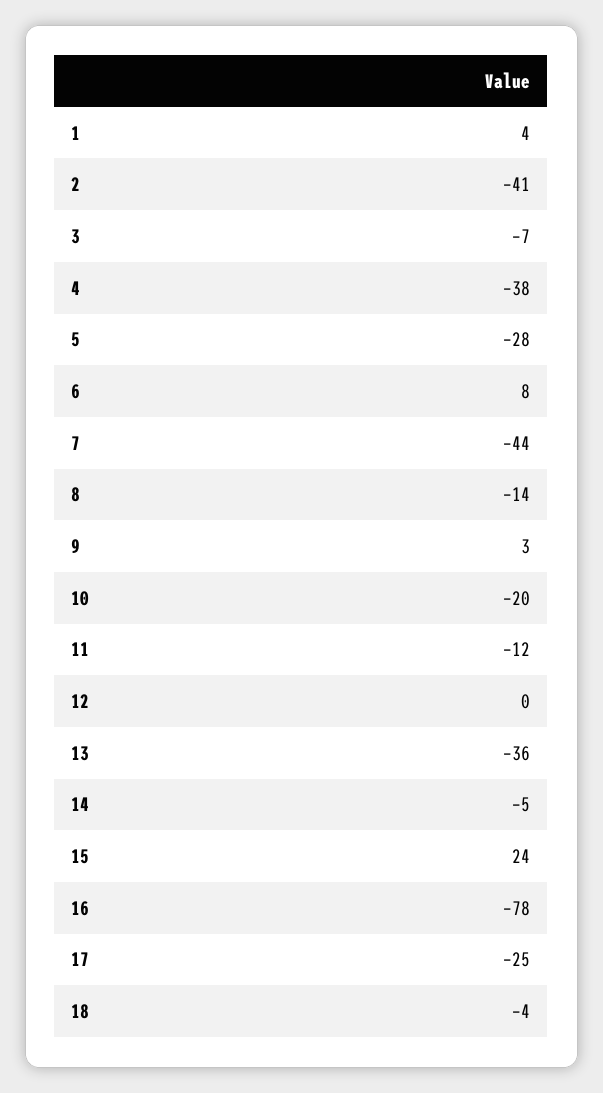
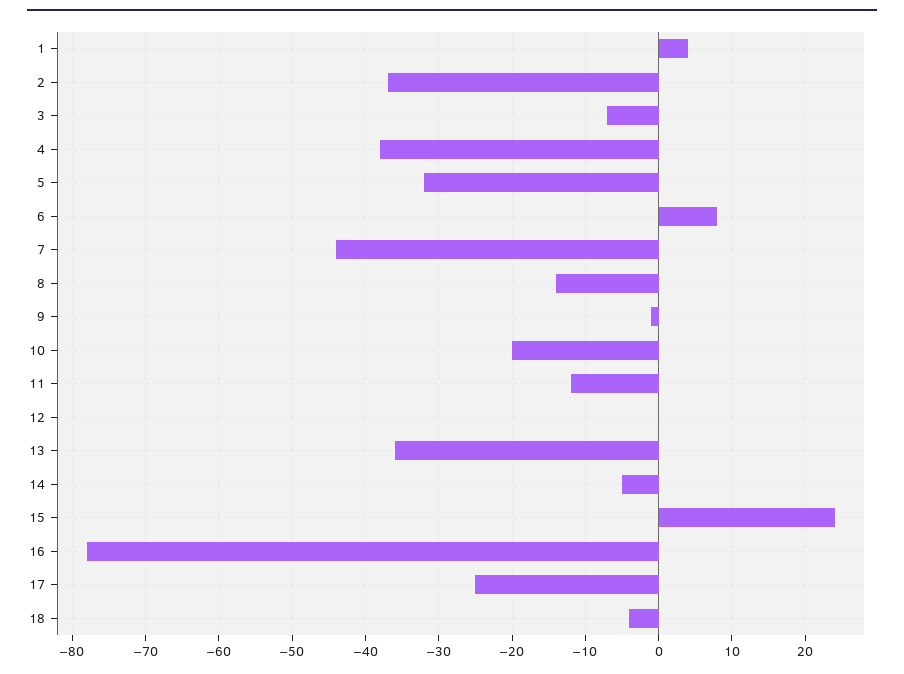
2: -41 -> -37
5: -28 -> -32
9: 3 -> -1

